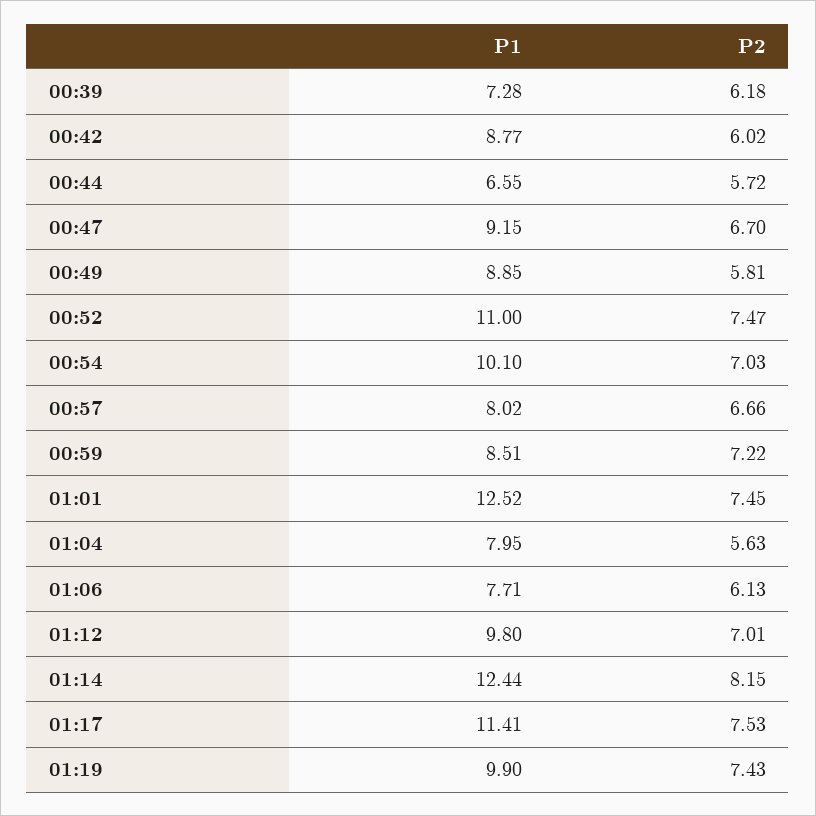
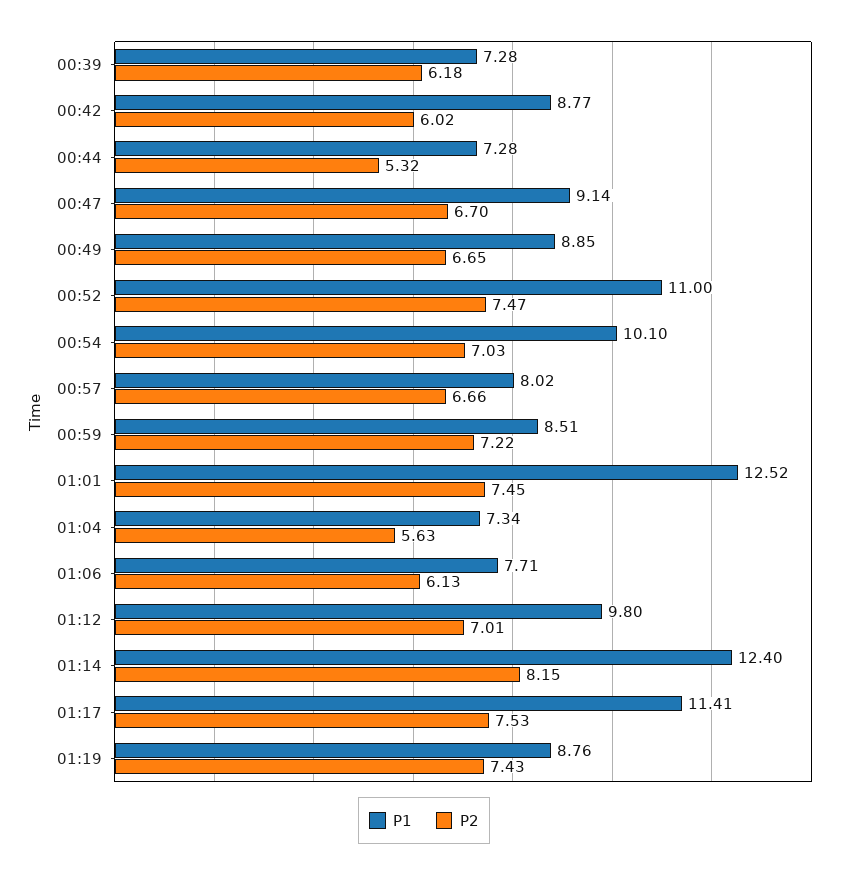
P1, 00:44: 6.55 -> 7.28
P2, 00:44: 5.72 -> 5.32
P1, 00:47: 9.15 -> 9.14
P2, 00:49: 5.81 -> 6.65
P1, 01:04: 7.95 -> 7.34
P1, 01:14: 12.44 -> 12.4
P1, 01:19: 9.9 -> 8.76

